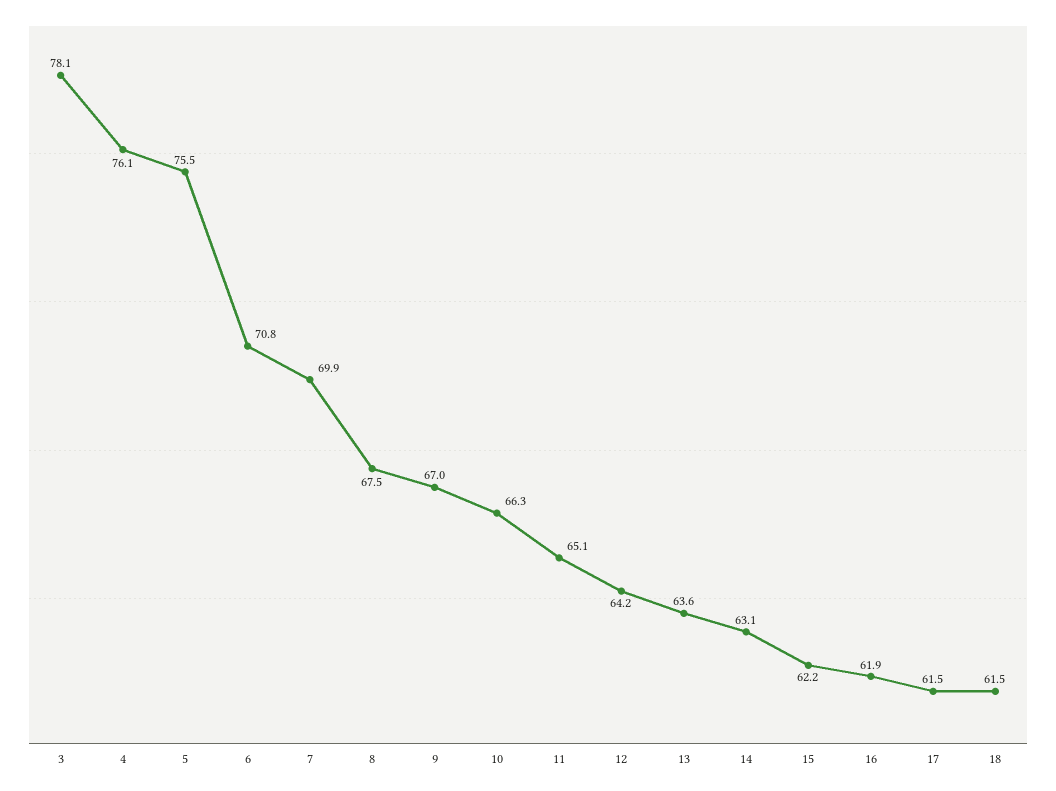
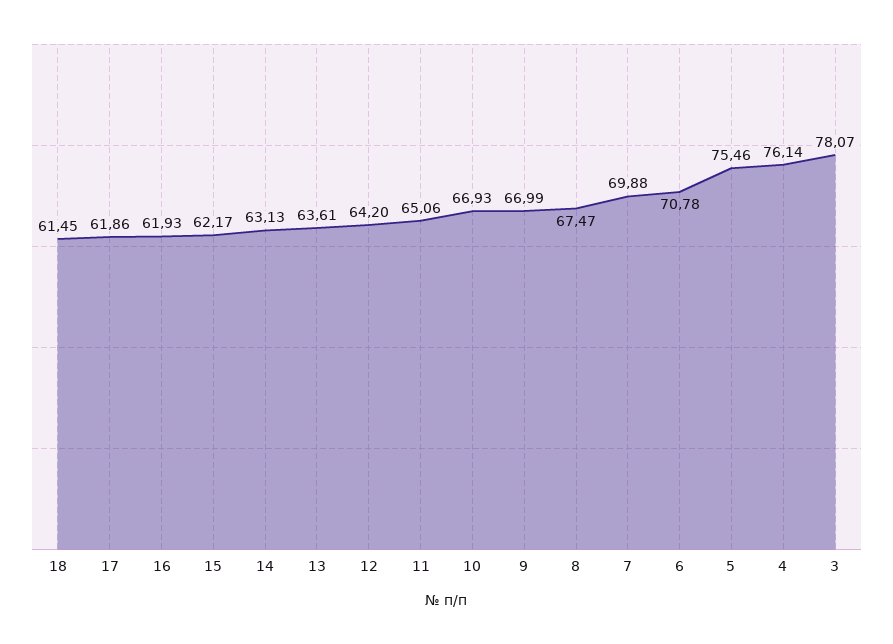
10: 66.3 -> 66.93
17: 61.5 -> 61.86

